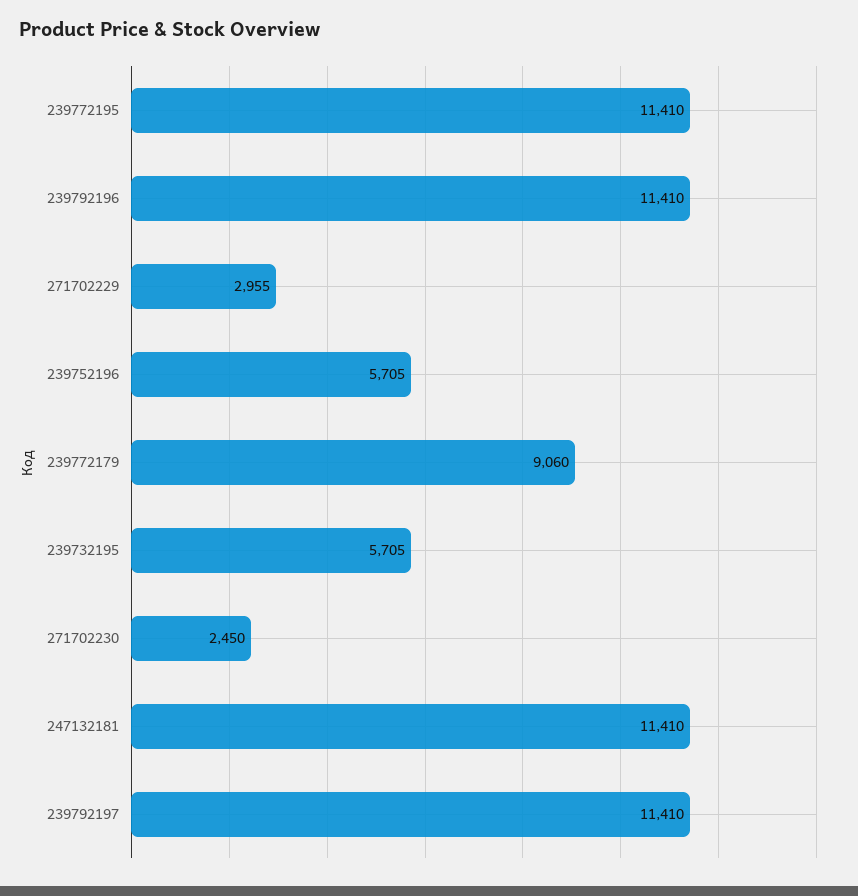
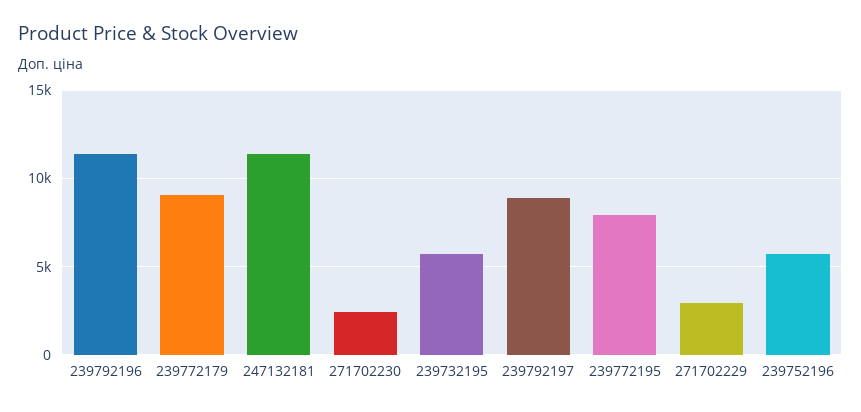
239772195: 11410 -> 8000
239792197: 11410 -> 9000

